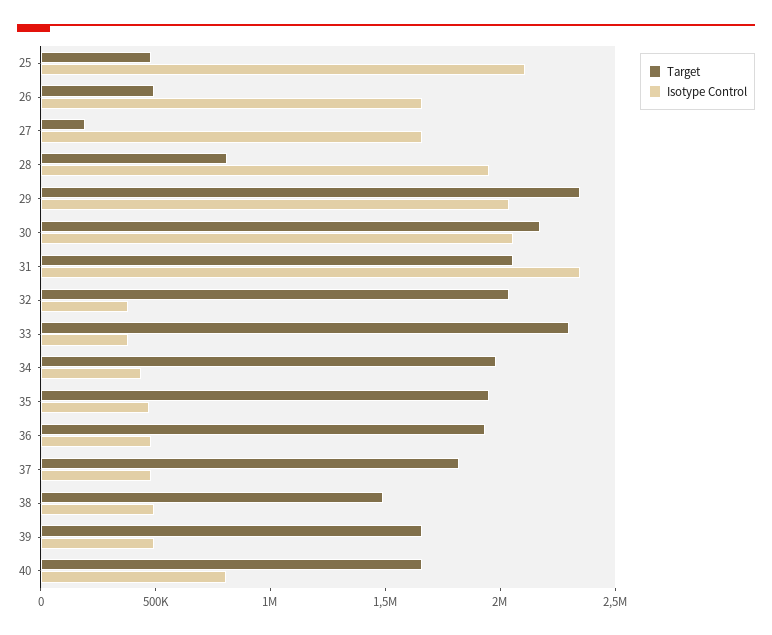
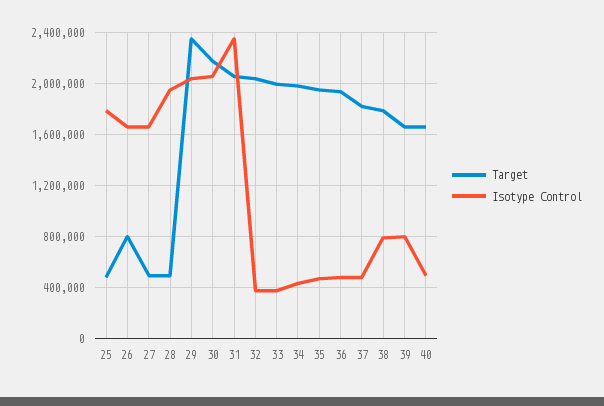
Isotype Control, 25: 2100000 -> 1800000
Target, 26: 500000 -> 800000
Target, 27: 200000 -> 500000
Target, 28: 800000 -> 500000
Target, 33: 2300000 -> 2000000
Target, 38: 1500000 -> 1800000
Isotype Control, 38: 500000 -> 800000
Isotype Control, 39: 500000 -> 800000
Isotype Control, 40: 800000 -> 500000

